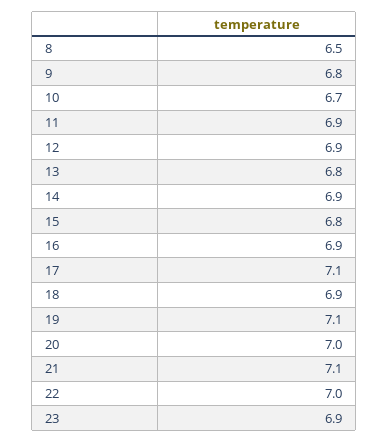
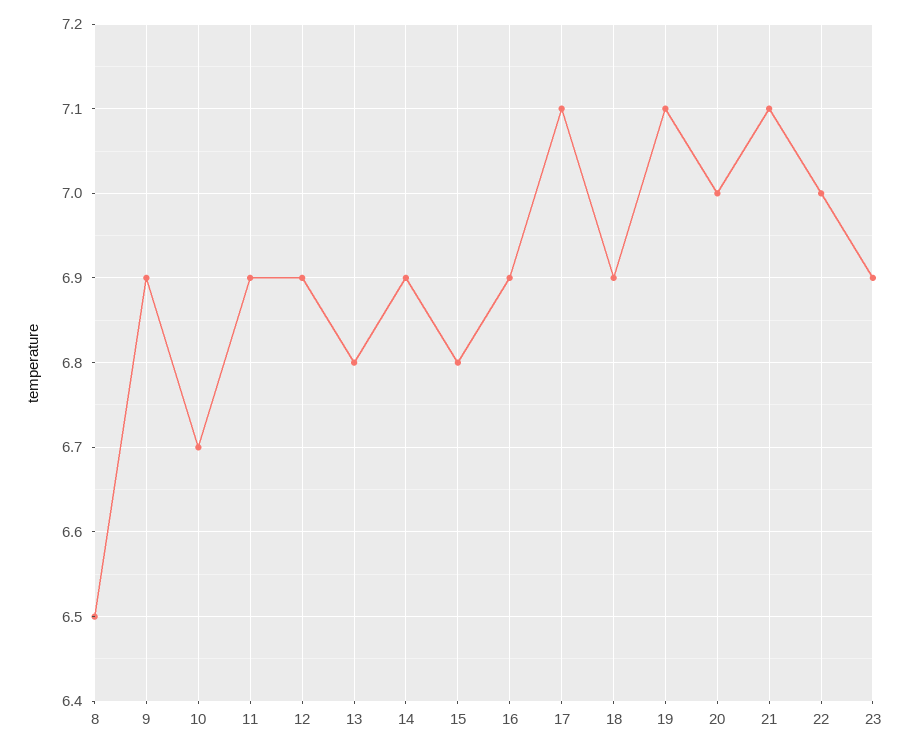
9: 6.8 -> 6.9

